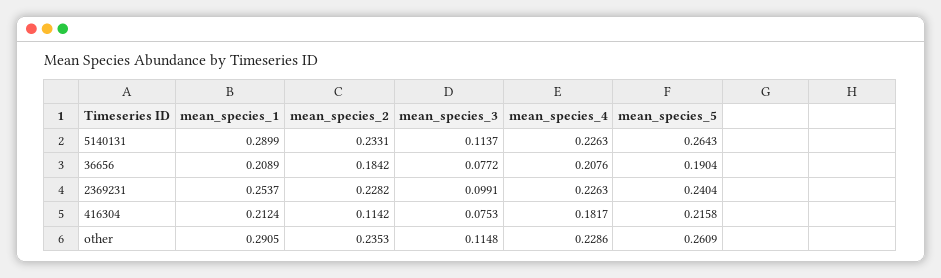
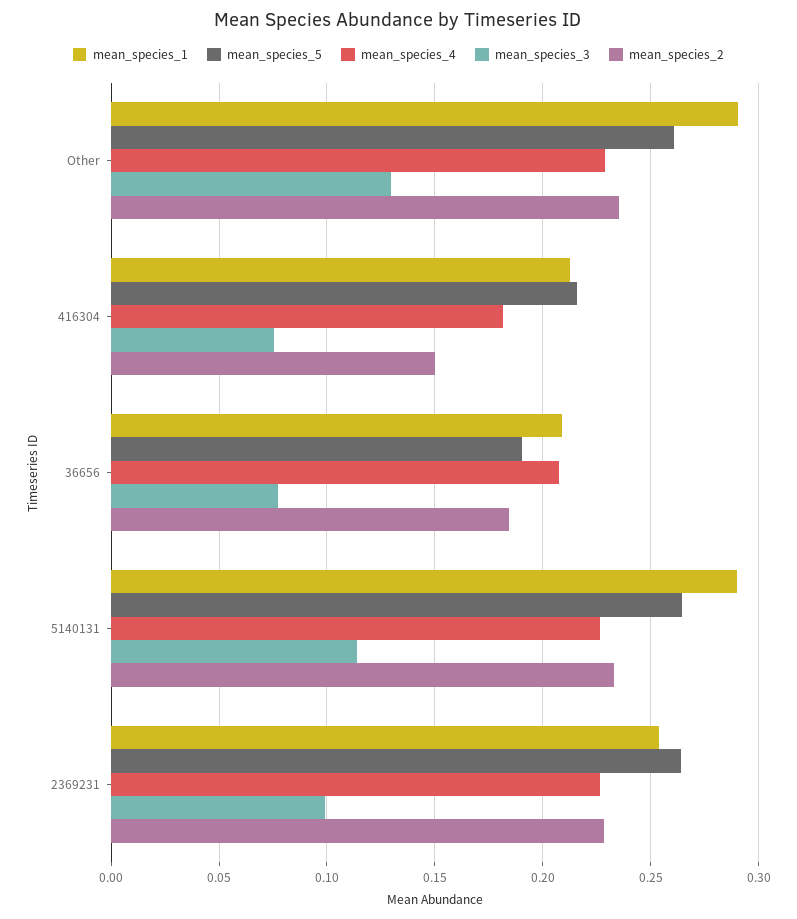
mean_species_5, 2369231: 0.2404 -> 0.265
mean_species_2, 416304: 0.1142 -> 0.15
mean_species_3, other: 0.1148 -> 0.13

